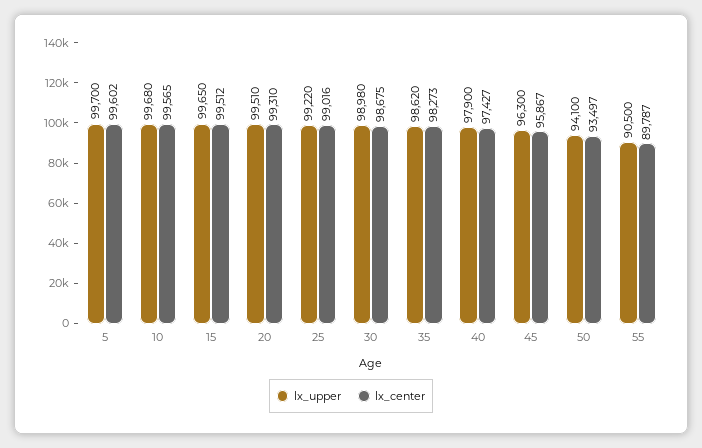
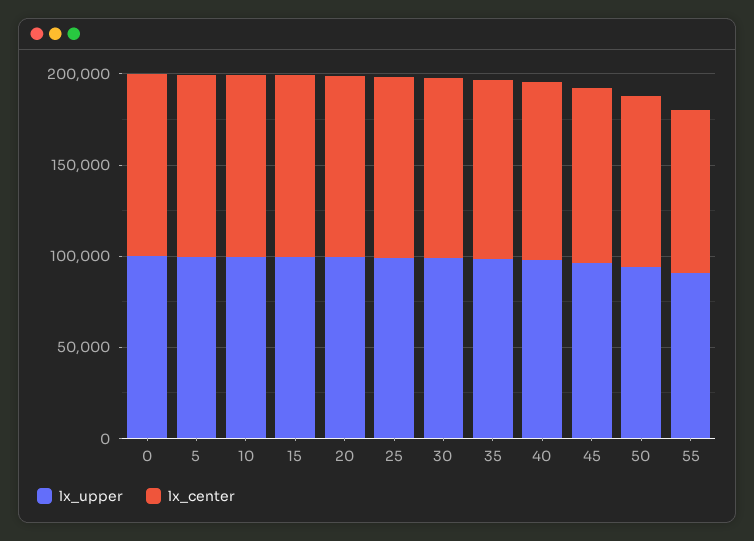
lx_upper, 0: none -> 100000
lx_center, 0: none -> 100000

